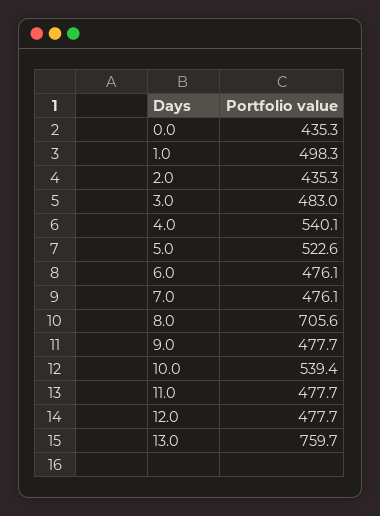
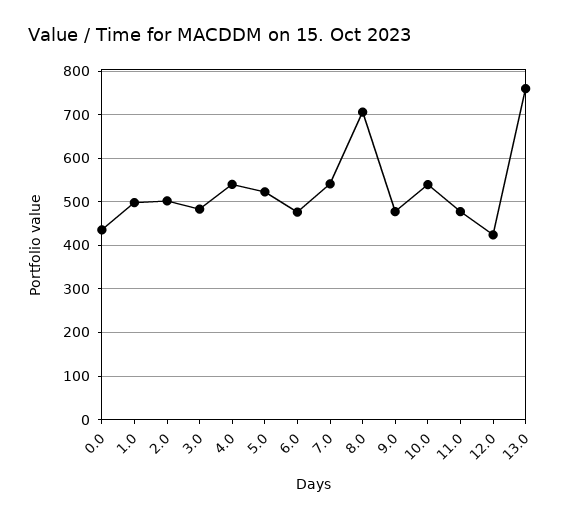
2.0: 435.3 -> 500
7.0: 476.1 -> 540
12.0: 477.7 -> 420

